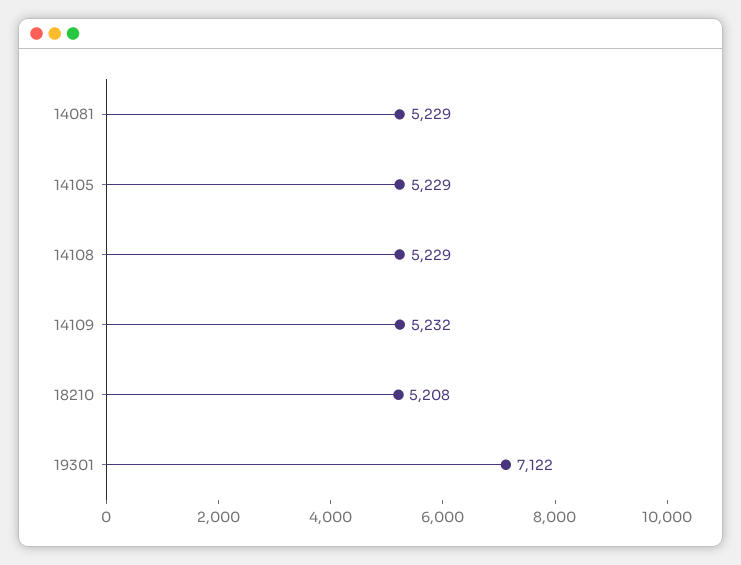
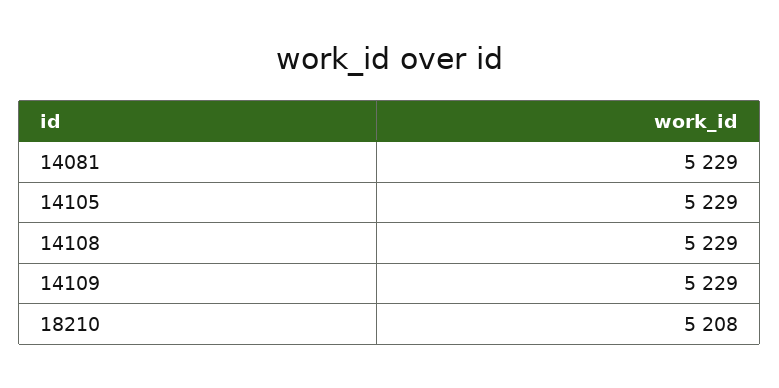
14109: 5232 -> 5229
19301: 7122 -> none

